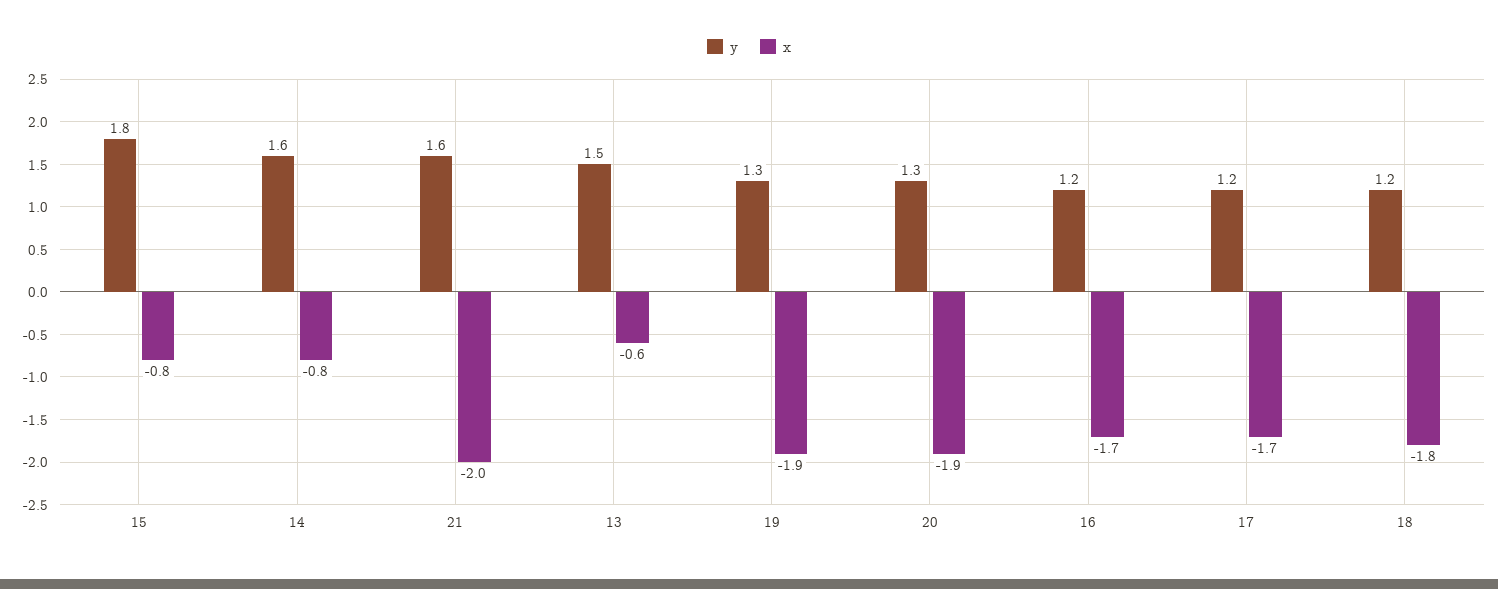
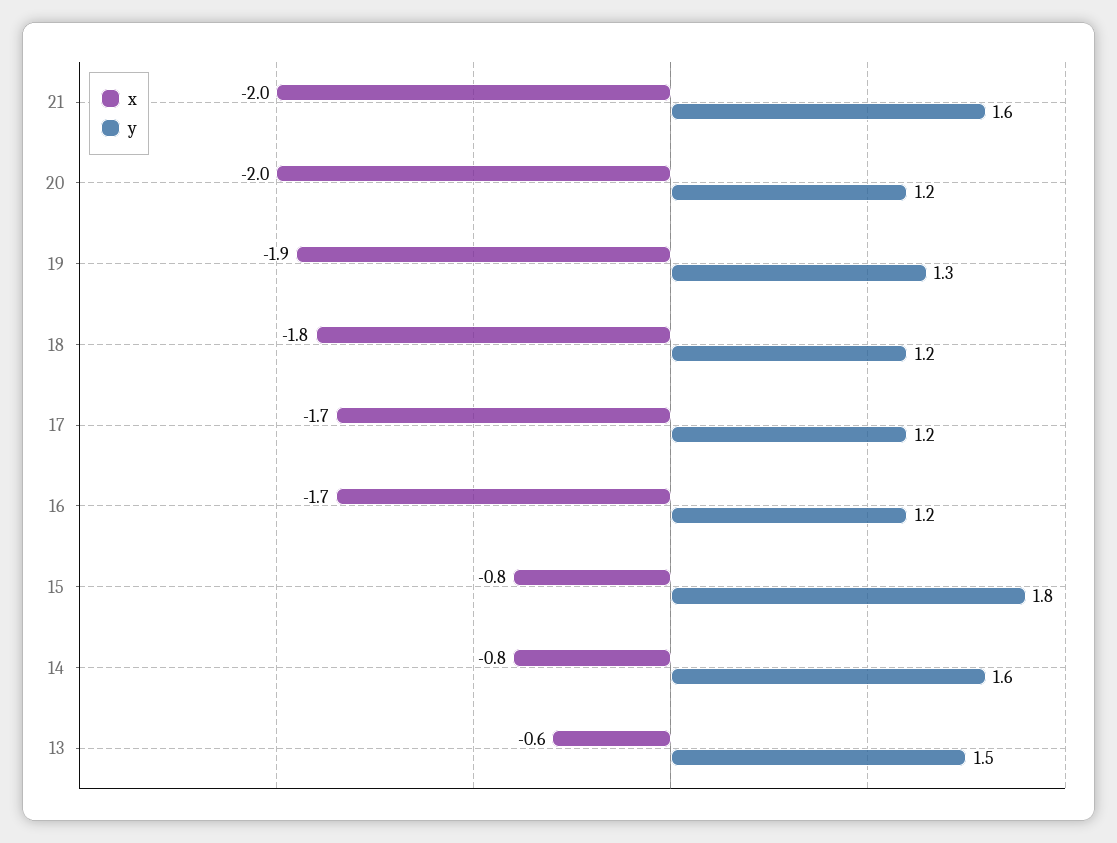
y, 20: 1.3 -> 1.2
x, 20: -1.9 -> -2

